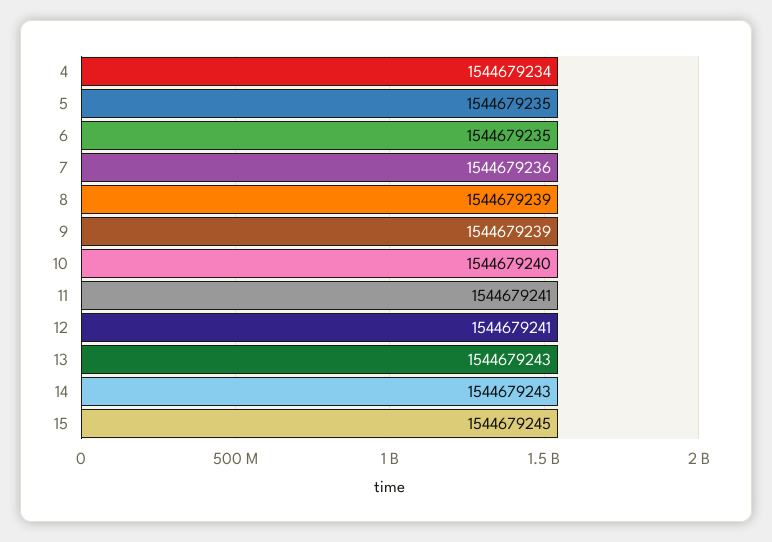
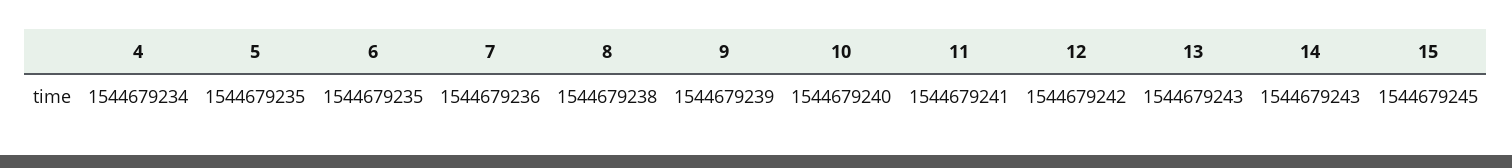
8: 1544679239 -> 1544679238
12: 1544679241 -> 1544679242

